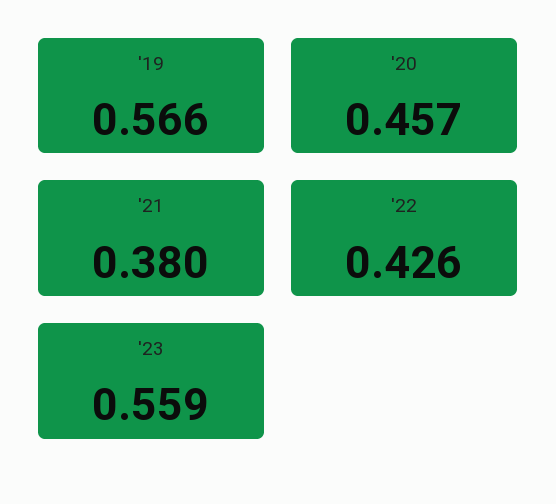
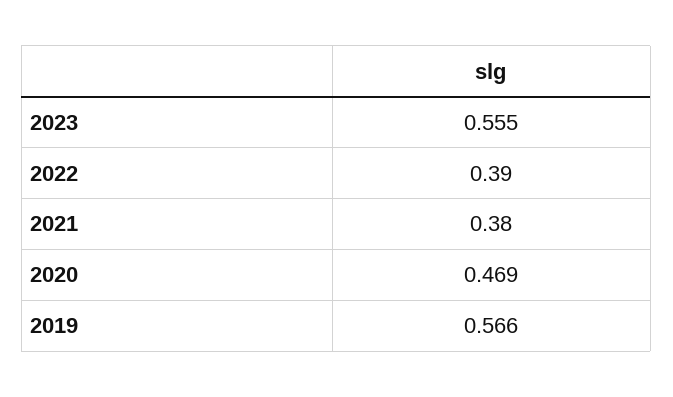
'20: 0.457 -> 0.469
'22: 0.426 -> 0.39
'23: 0.559 -> 0.555

